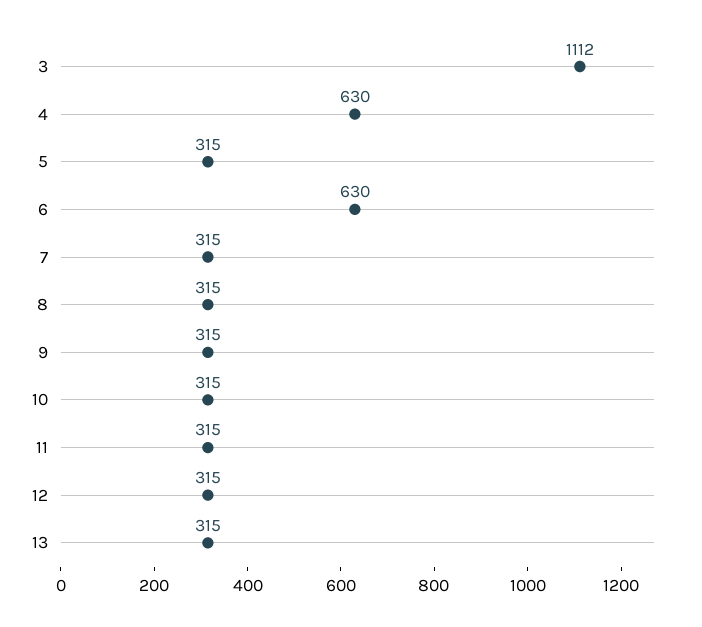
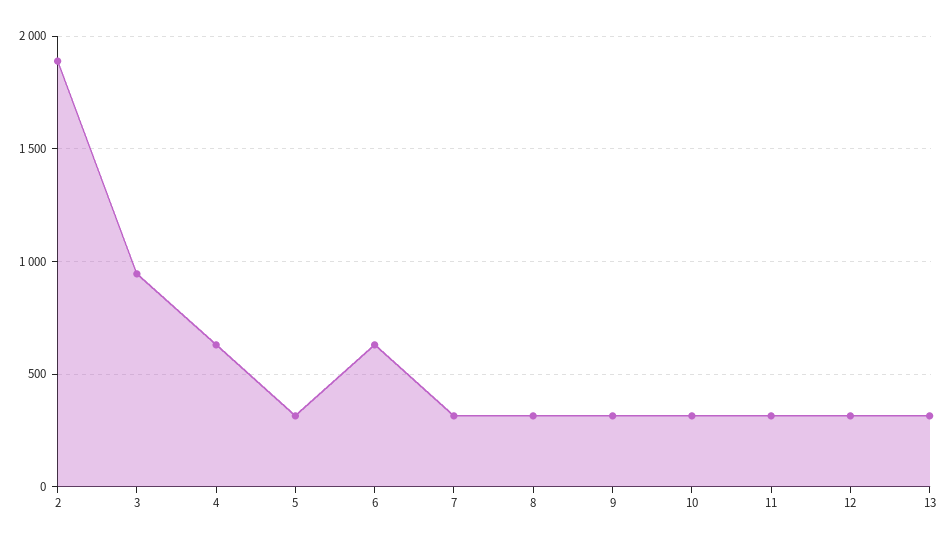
3: 1112 -> 950
2: none -> 1900

